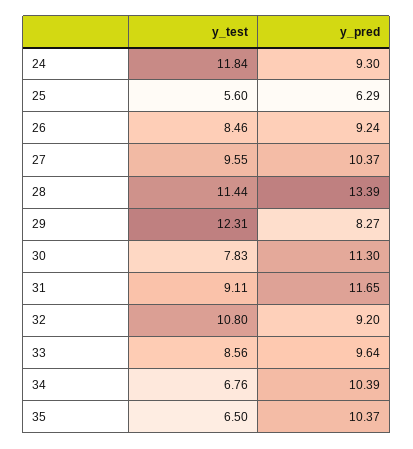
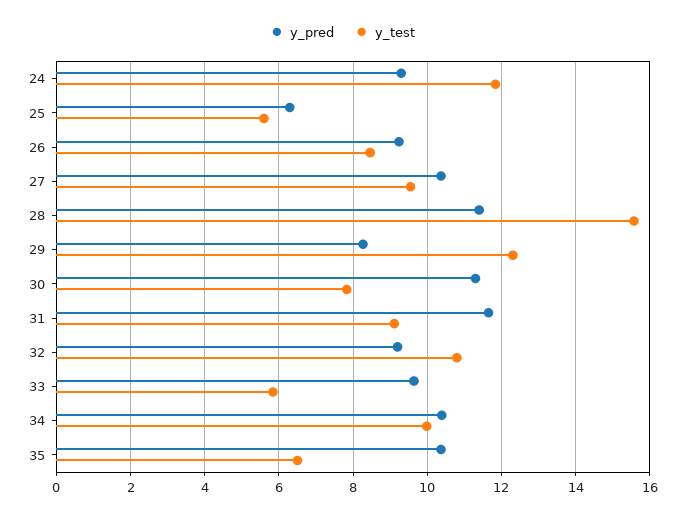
y_test, 28: 11.44 -> 15.6
y_pred, 28: 13.39 -> 11.4
y_test, 33: 8.56 -> 5.8
y_test, 34: 6.76 -> 10

